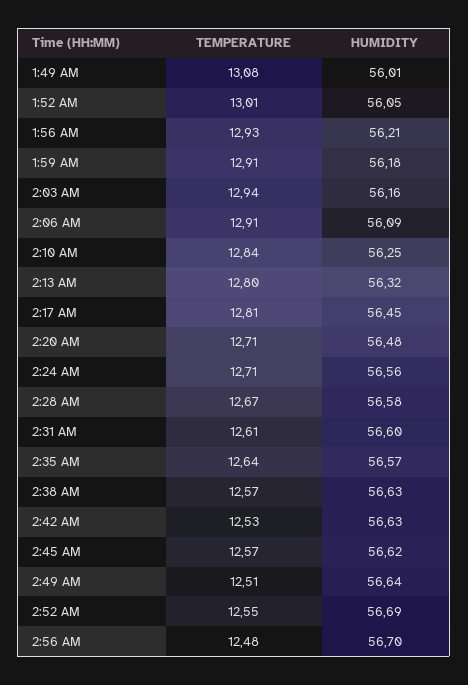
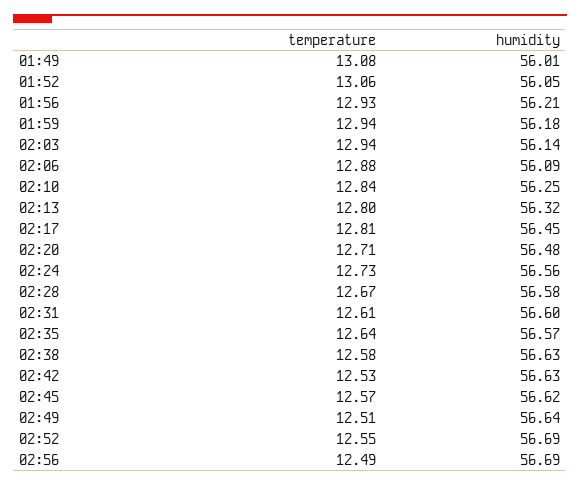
TEMPERATURE, 1:52 AM: 13.01 -> 13.06
TEMPERATURE, 1:59 AM: 12.91 -> 12.94
HUMIDITY, 2:03 AM: 56.16 -> 56.14
TEMPERATURE, 2:06 AM: 12.91 -> 12.88
TEMPERATURE, 2:24 AM: 12.71 -> 12.73
TEMPERATURE, 2:38 AM: 12.57 -> 12.58
TEMPERATURE, 2:56 AM: 12.48 -> 12.49
HUMIDITY, 2:56 AM: 56.7 -> 56.69

